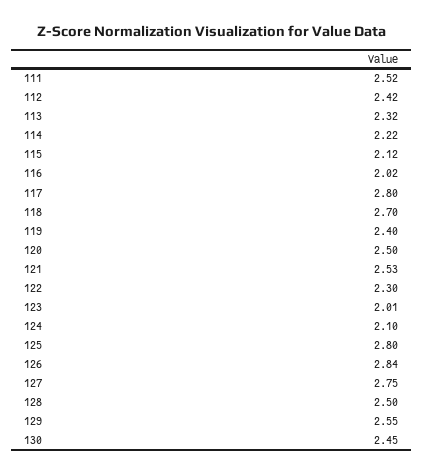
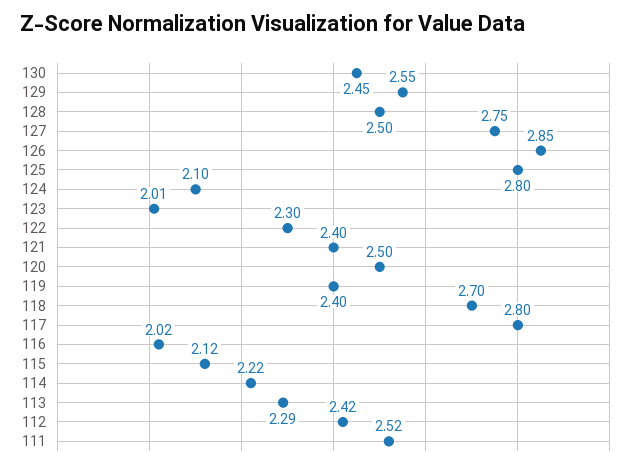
113: 2.32 -> 2.29
121: 2.53 -> 2.4
126: 2.84 -> 2.85

